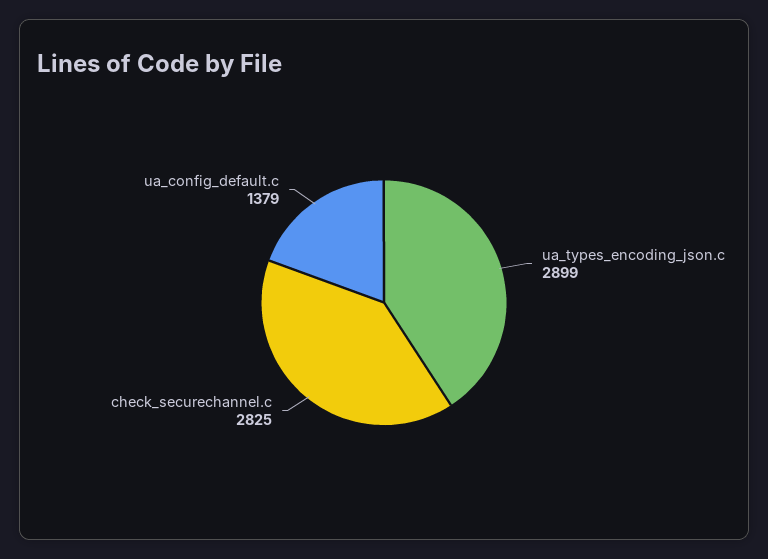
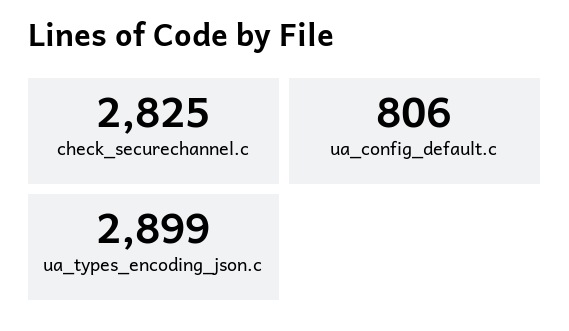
ua_config_default.c: 1379 -> 806

